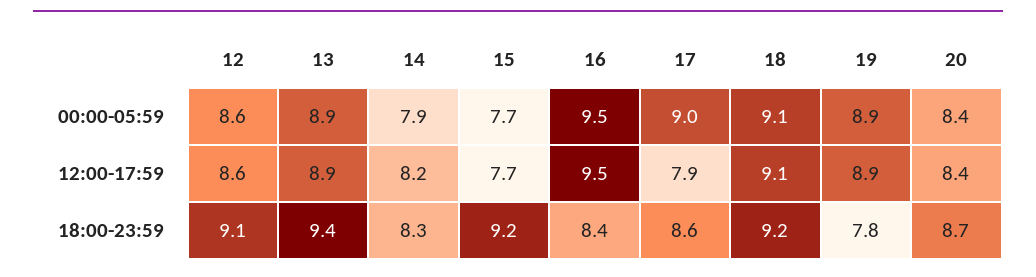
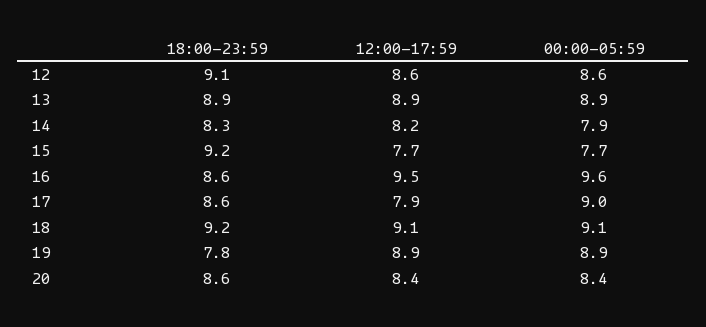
16, 00:00-05:59: 9.5 -> 9.6
13, 18:00-23:59: 9.4 -> 8.9
16, 18:00-23:59: 8.4 -> 8.6
20, 18:00-23:59: 8.7 -> 8.6

